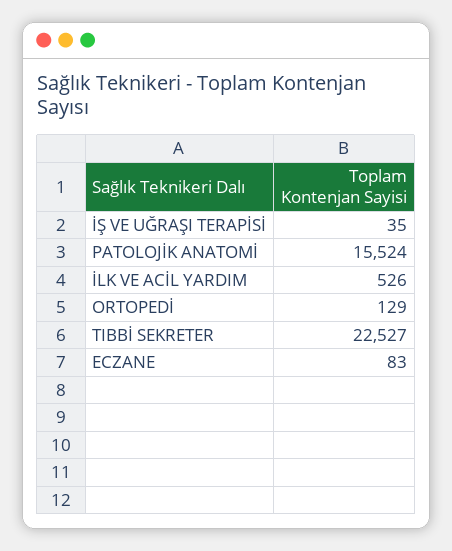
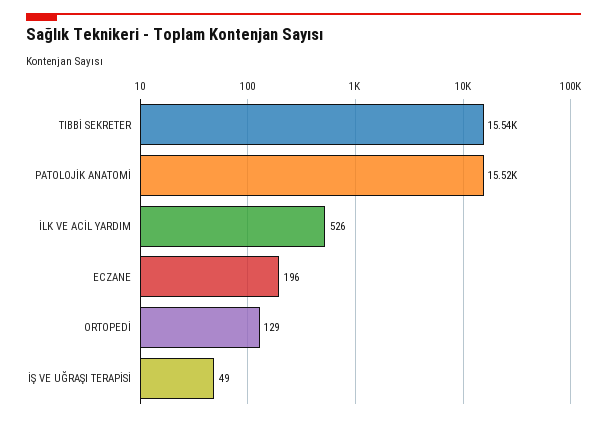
İŞ VE UĞRAŞI TERAPİSİ: 35 -> 49
TIBBİ SEKRETER: 22527 -> 15540
ECZANE: 83 -> 196

